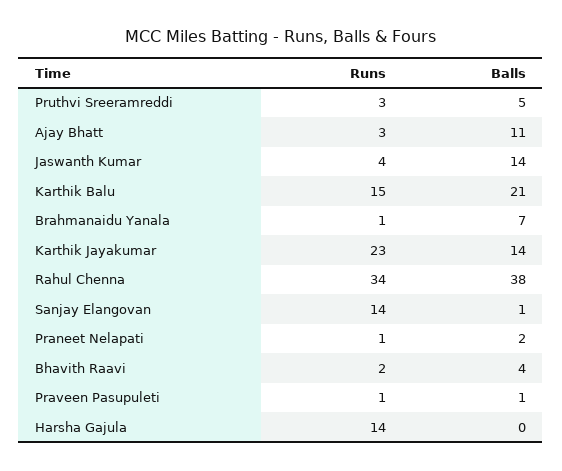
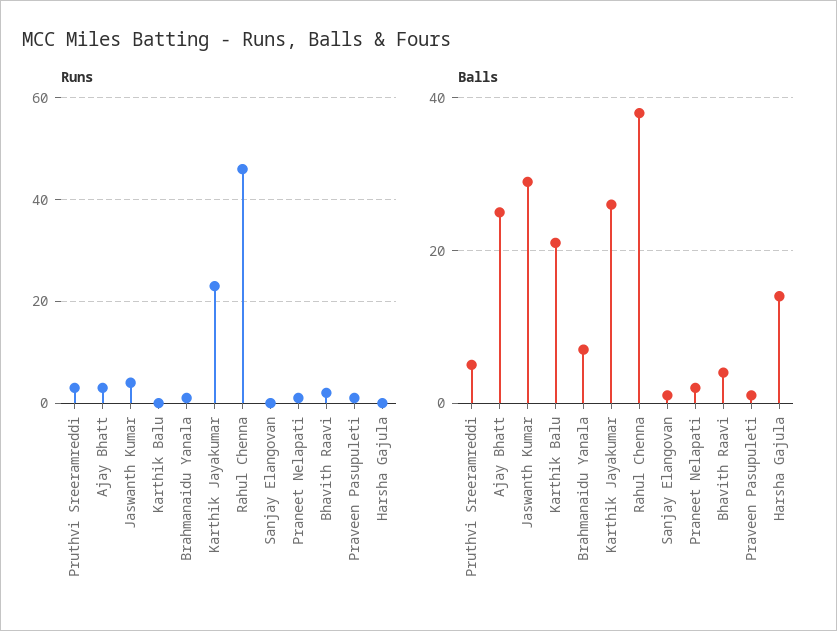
Balls, Ajay Bhatt: 11 -> 25
Balls, Jaswanth Kumar: 14 -> 30
Runs, Karthik Balu: 15 -> 0
Balls, Karthik Jayakumar: 14 -> 25
Runs, Rahul Chenna: 34 -> 45
Runs, Sanjay Elangovan: 14 -> 0
Runs, Harsha Gajula: 14 -> 0
Balls, Harsha Gajula: 0 -> 15

